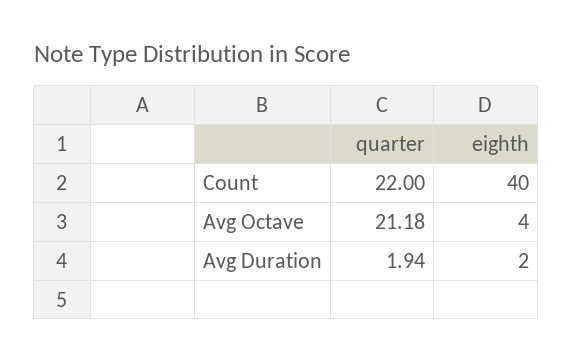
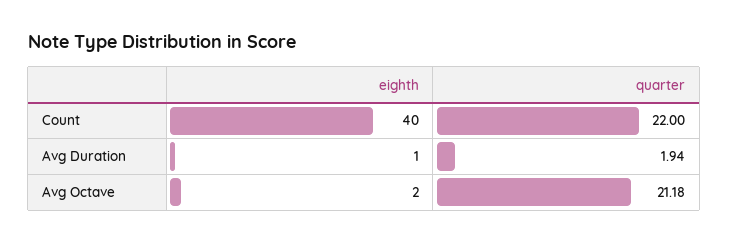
eighth, Avg Octave: 4 -> 2
eighth, Avg Duration: 2 -> 1

